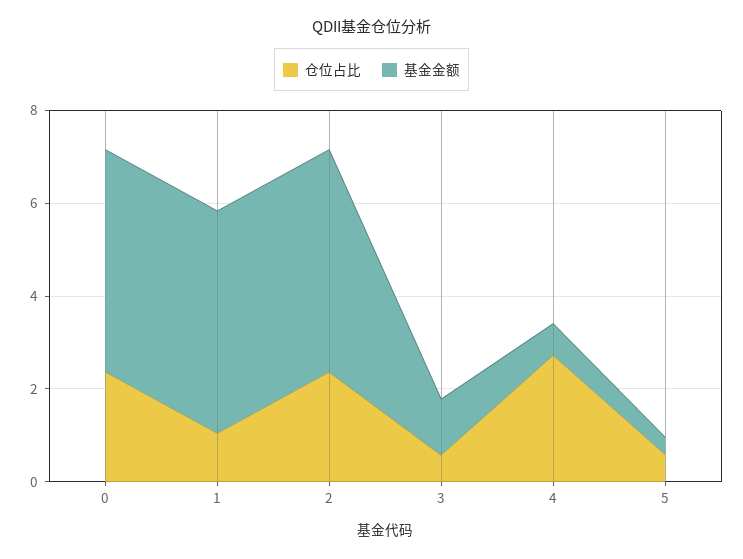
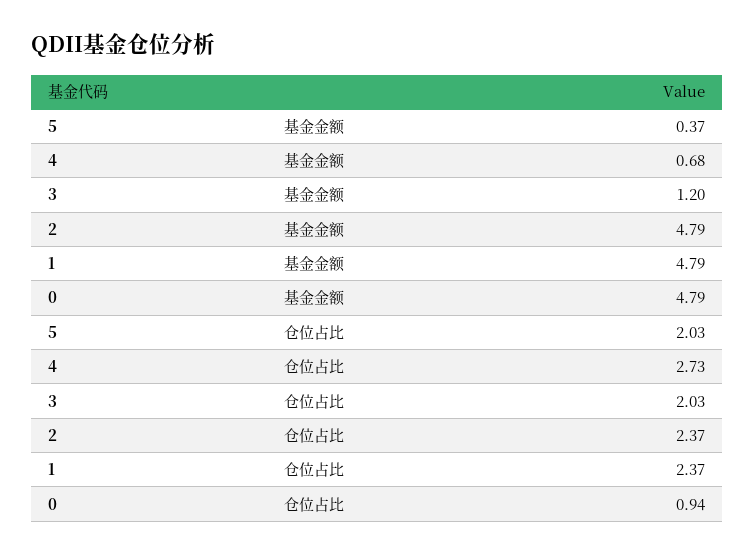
仓位占比, 0: 2.5 -> 0.94
仓位占比, 1: 1 -> 2.37
仓位占比, 3: 0.5 -> 2.03
仓位占比, 5: 0.5 -> 2.03

